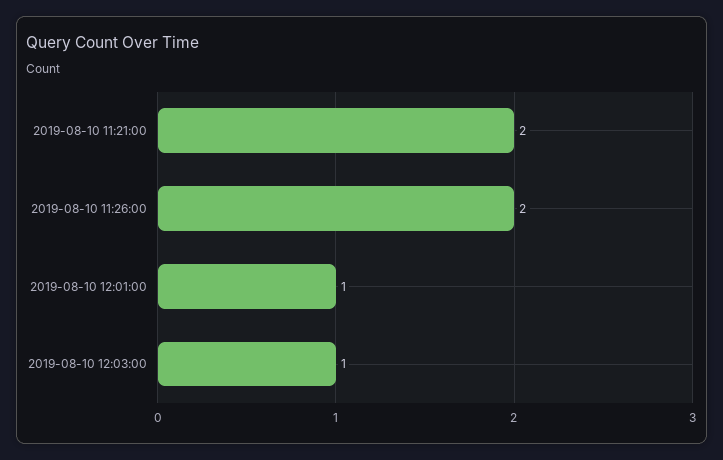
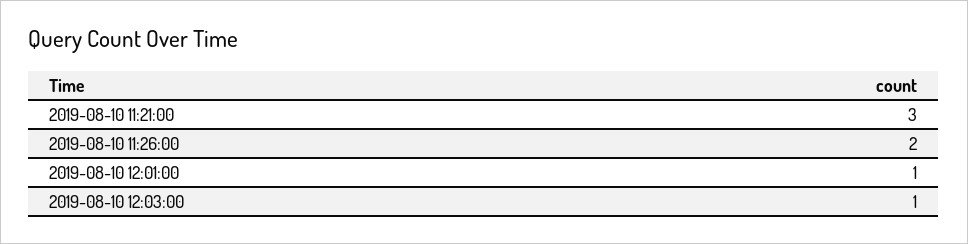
2019-08-10 11:21:00: 2 -> 3

